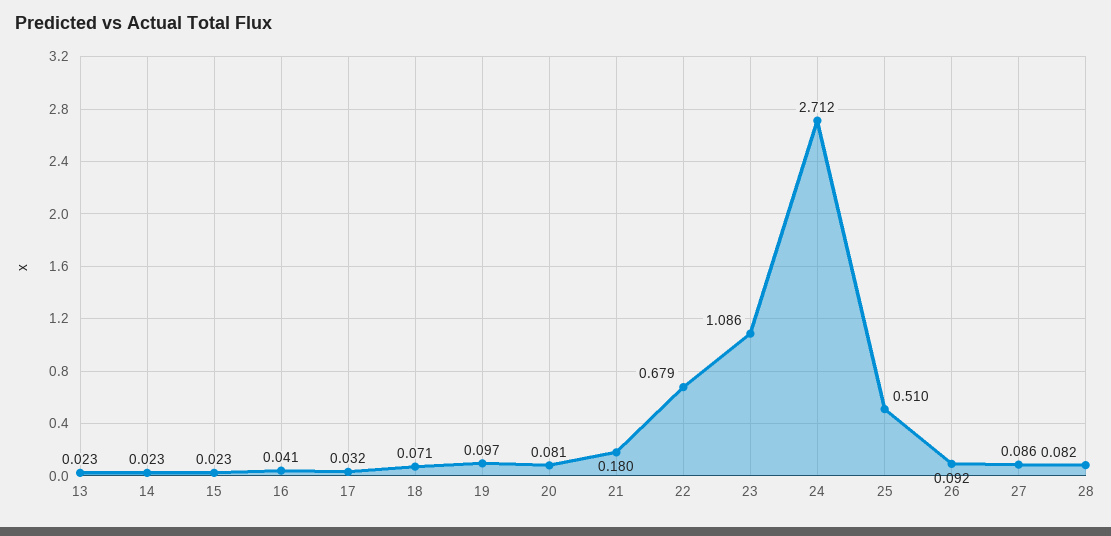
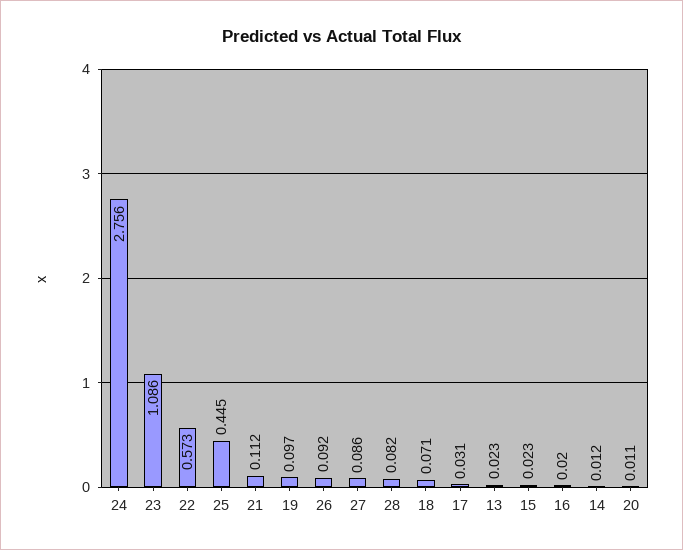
14: 0.023 -> 0.012
16: 0.041 -> 0.02
17: 0.032 -> 0.031
20: 0.081 -> 0.011
21: 0.18 -> 0.112
22: 0.679 -> 0.573
24: 2.712 -> 2.756
25: 0.51 -> 0.445

